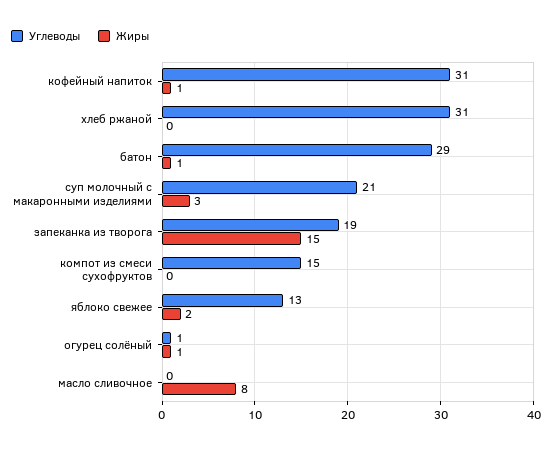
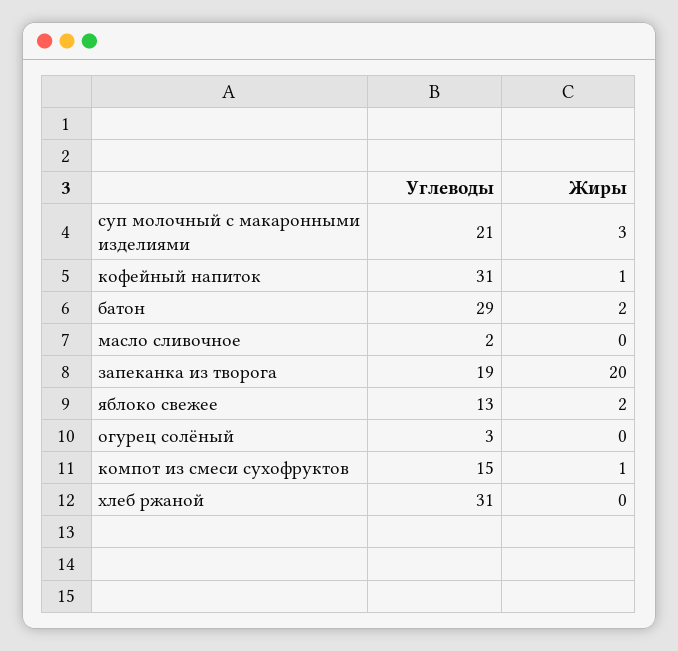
Жиры, батон: 1 -> 2
Жиры, запеканка из творога: 15 -> 20
Жиры, компот из смеси сухофруктов: 0 -> 1
Углеводы, огурец солёный: 1 -> 3
Жиры, огурец солёный: 1 -> 0
Углеводы, масло сливочное: 0 -> 2
Жиры, масло сливочное: 8 -> 0

